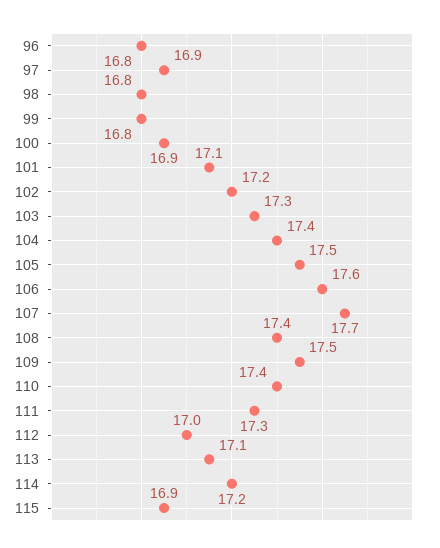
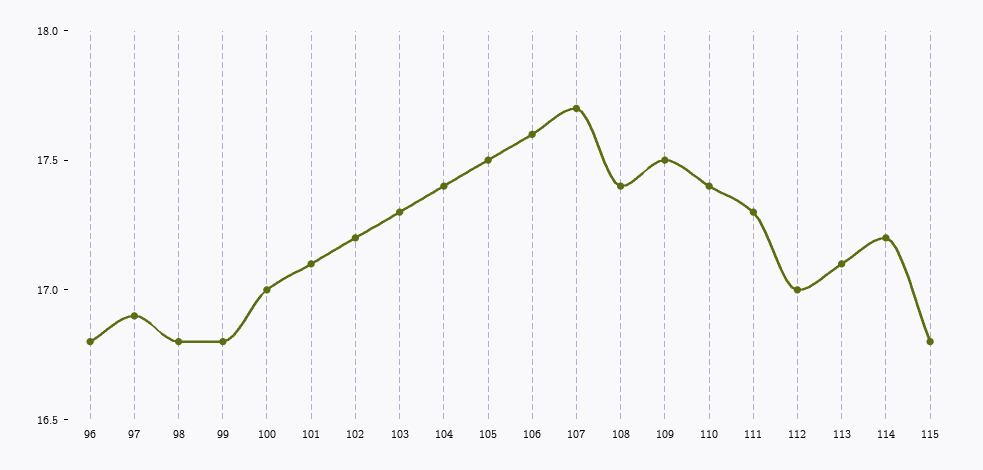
100: 16.9 -> 17
115: 16.9 -> 16.8

